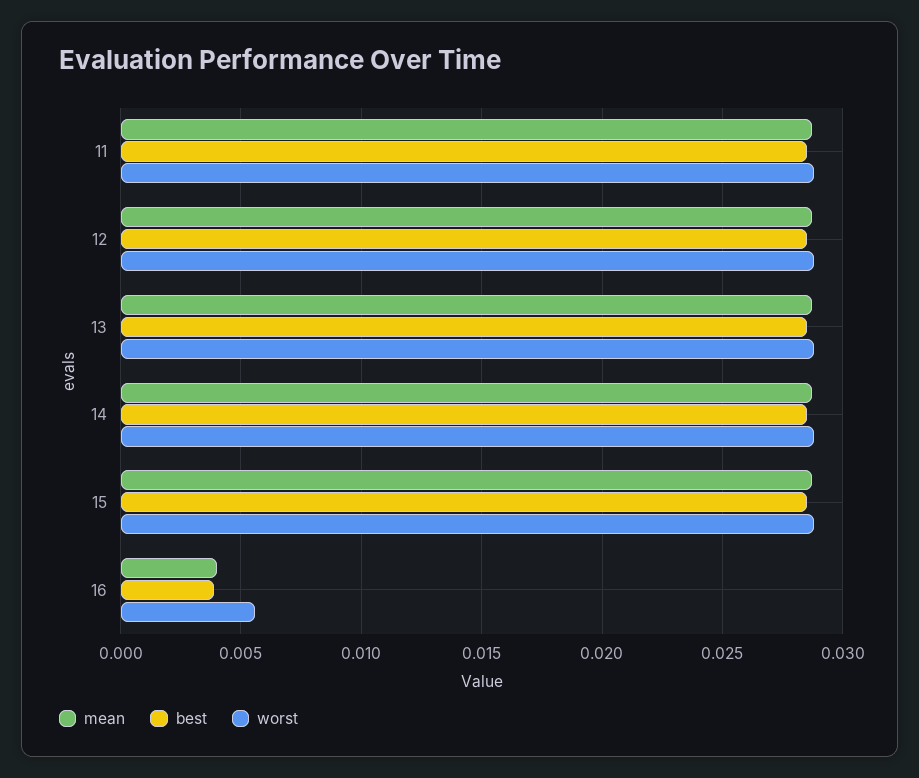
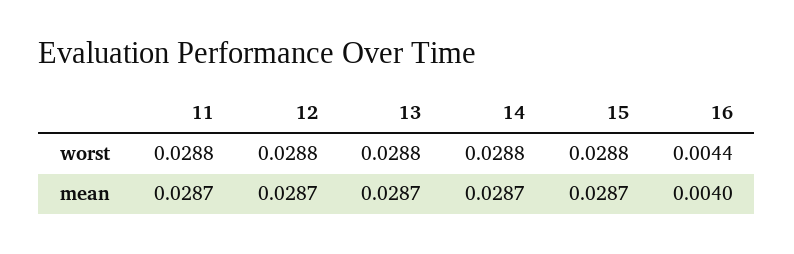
best, 11: 0.0285 -> none
best, 12: 0.0285 -> none
best, 13: 0.0285 -> none
best, 14: 0.0285 -> none
best, 15: 0.0285 -> none
best, 16: 0.004 -> none
worst, 16: 0.0055 -> 0.0044

